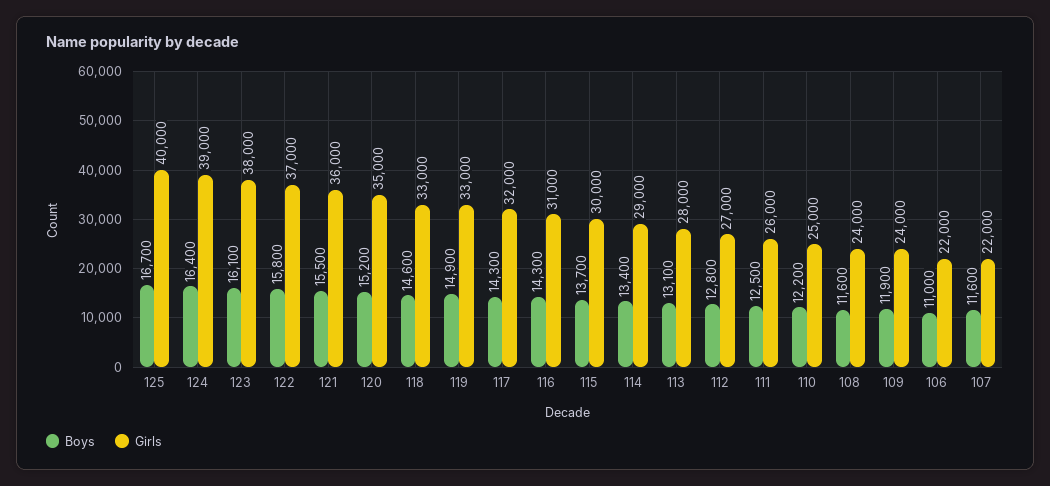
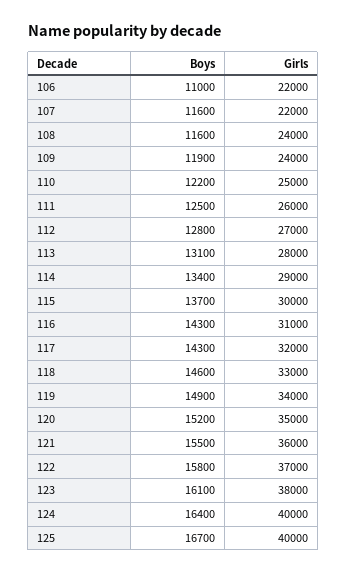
Girls, 124: 39000 -> 40000
Girls, 119: 33000 -> 34000

